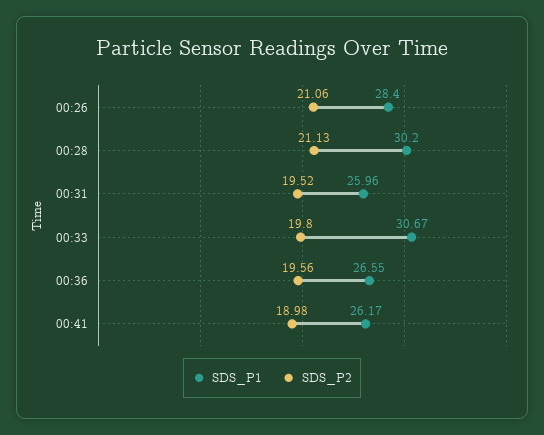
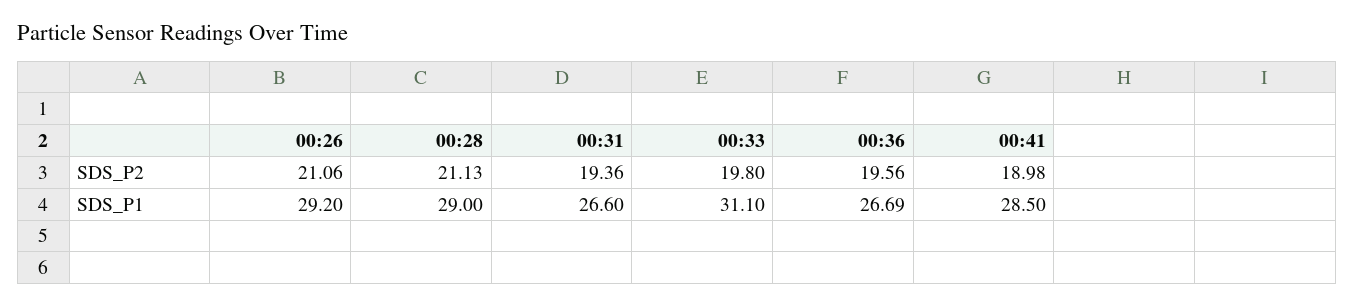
SDS_P1, 00:26: 28.4 -> 29.2
SDS_P1, 00:28: 30.2 -> 29
SDS_P1, 00:31: 25.96 -> 26.6
SDS_P2, 00:31: 19.52 -> 19.36
SDS_P1, 00:33: 30.67 -> 31.1
SDS_P1, 00:36: 26.55 -> 26.69
SDS_P1, 00:41: 26.17 -> 28.5

